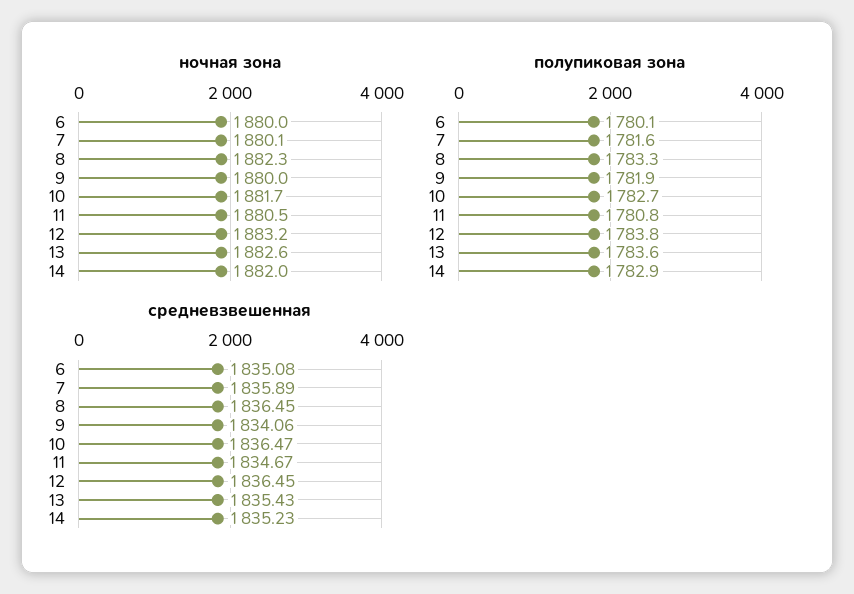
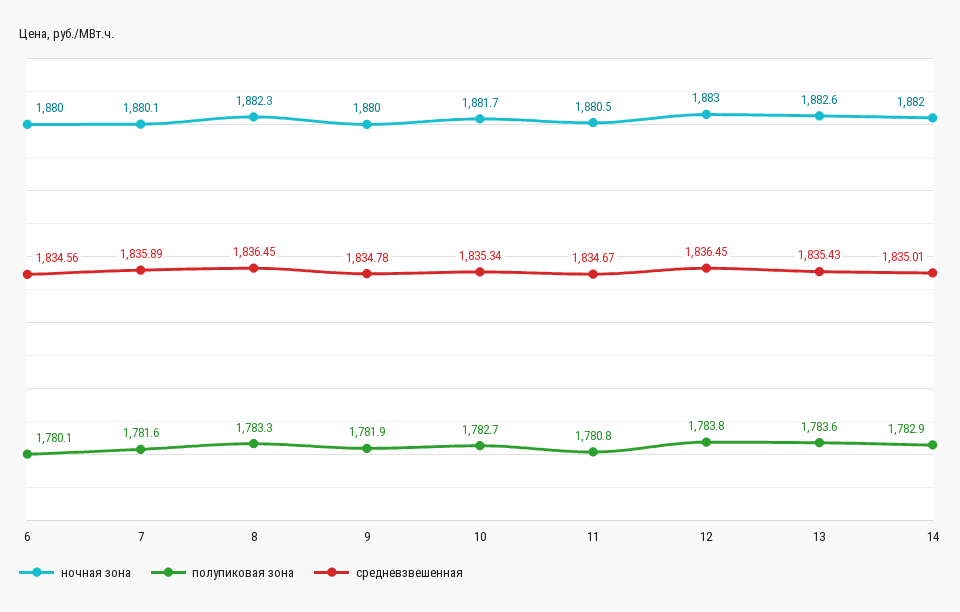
ночная зона, 12: 1883.2 -> 1883
средневзвешенная, 6: 1835.08 -> 1834.56
средневзвешенная, 9: 1834.06 -> 1834.78
средневзвешенная, 10: 1836.47 -> 1835.34
средневзвешенная, 14: 1835.23 -> 1835.01

